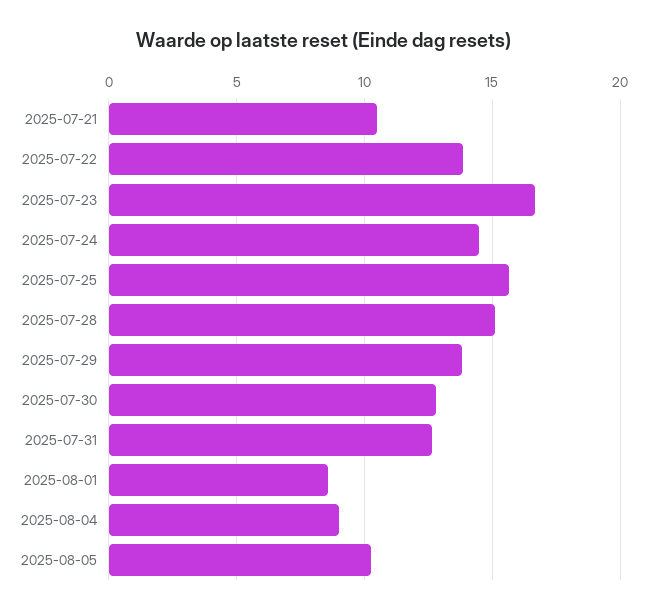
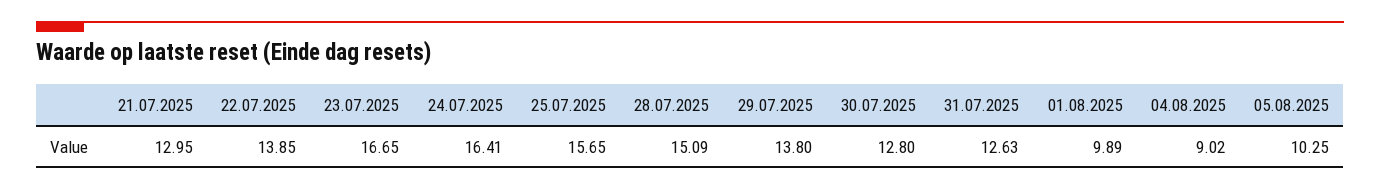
2025-07-21: 10.5 -> 12.95
2025-07-24: 14.5 -> 16.41
2025-08-01: 8.5 -> 9.89

